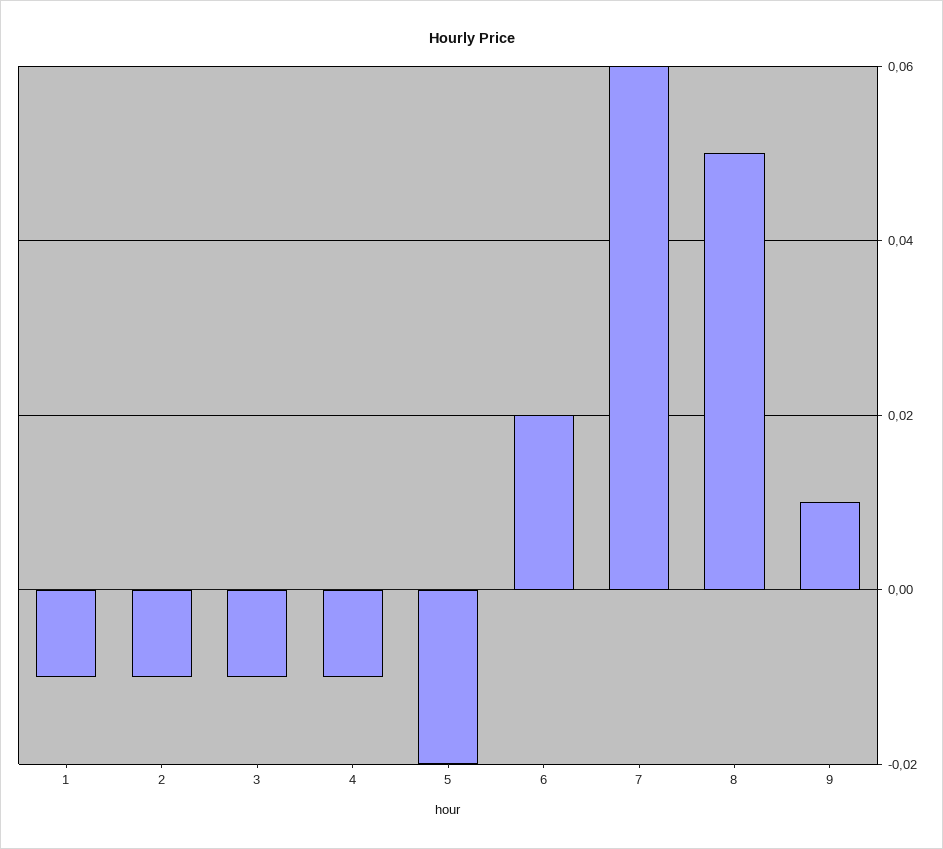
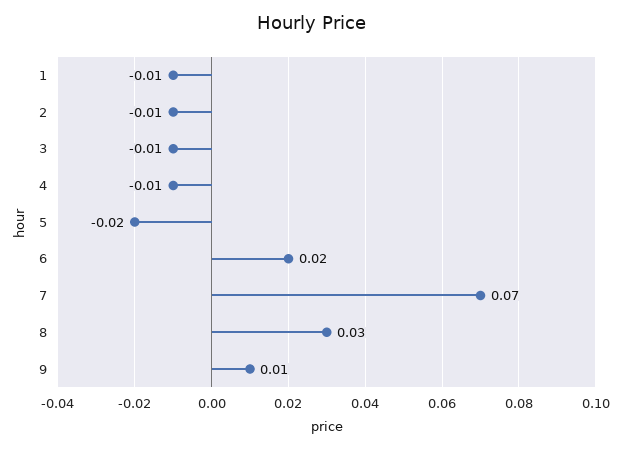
7: 0.06 -> 0.07
8: 0.05 -> 0.03

